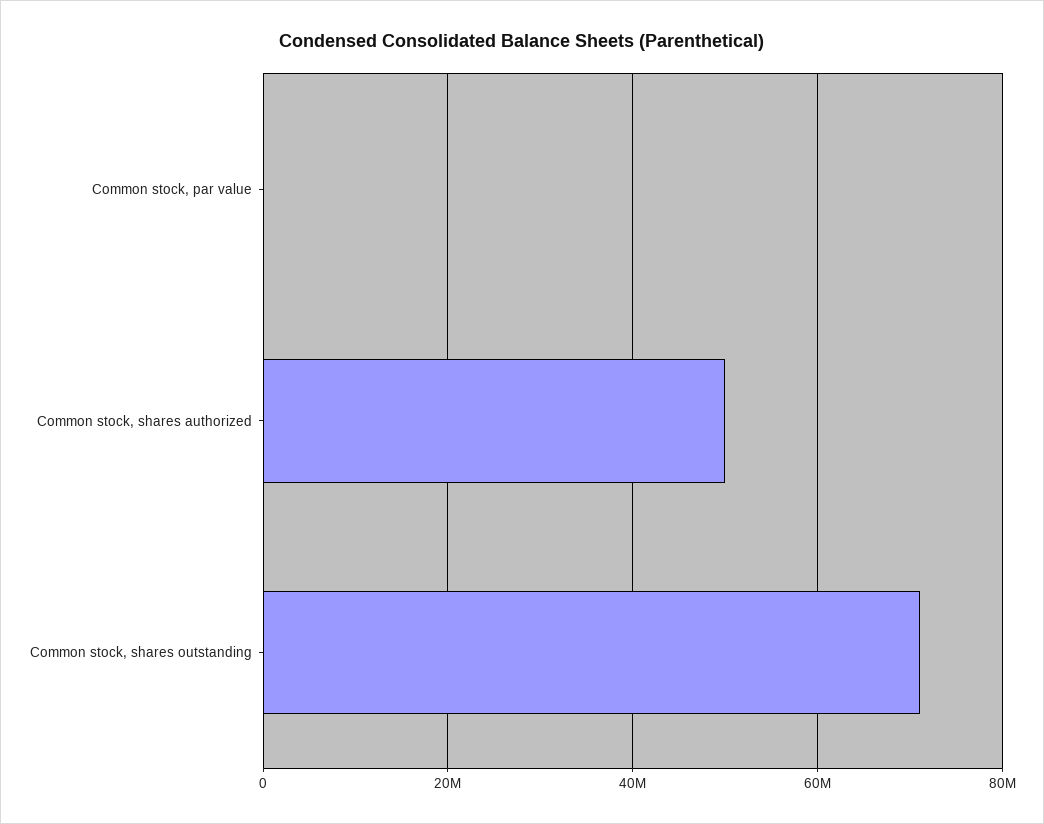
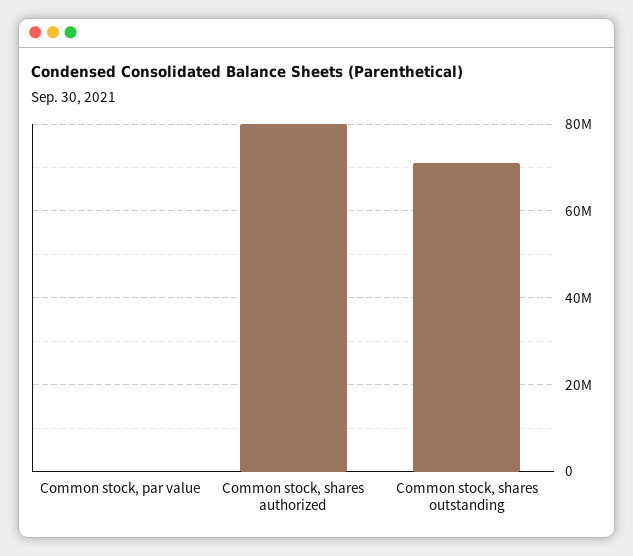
Common stock, shares authorized: 50000000 -> 80000000

